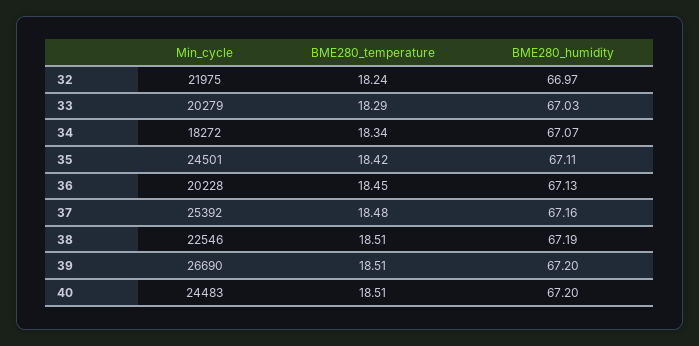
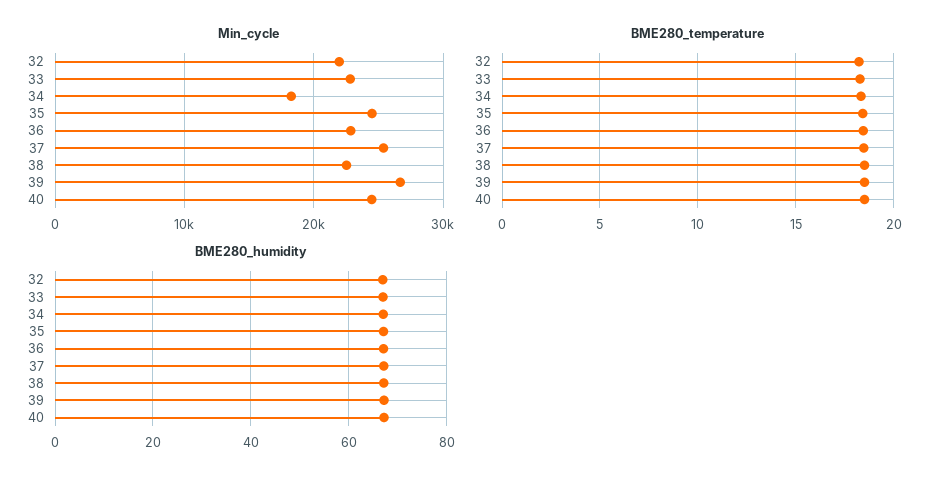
Min_cycle, 33: 20279 -> 23000
Min_cycle, 36: 20228 -> 23000

